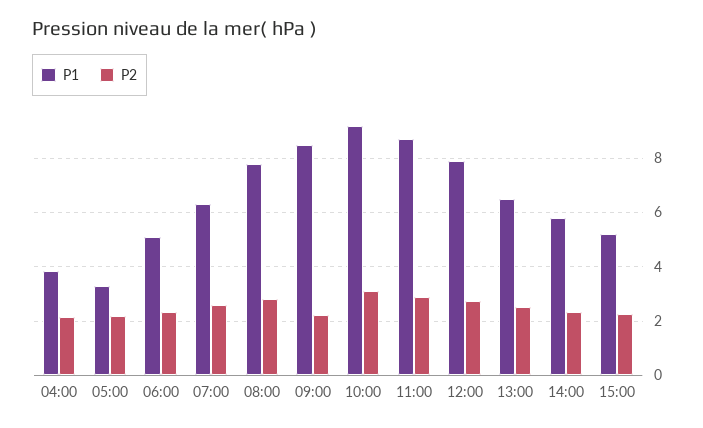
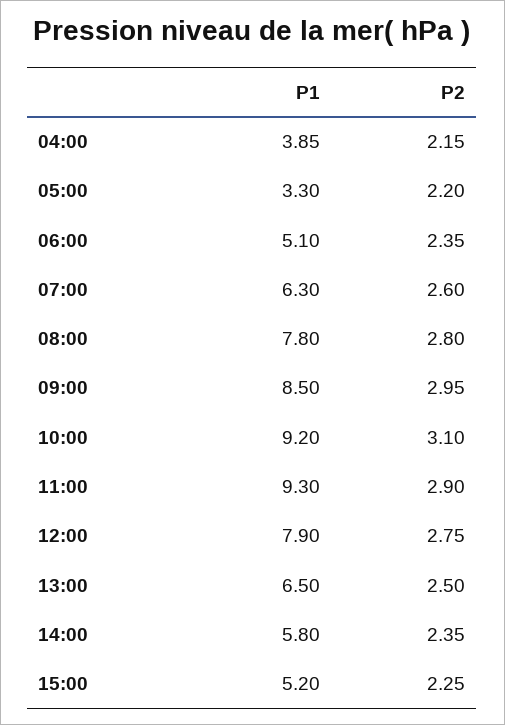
P2, 09:00: 2.25 -> 2.95
P1, 11:00: 8.75 -> 9.3

